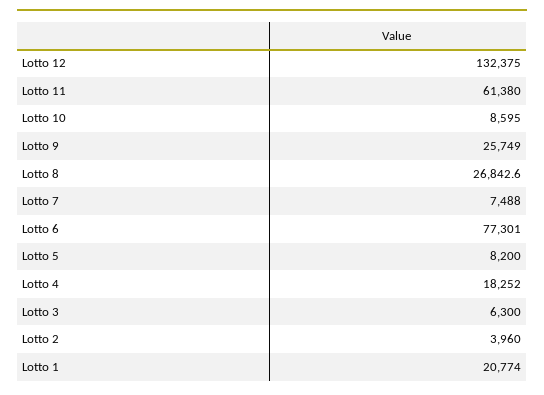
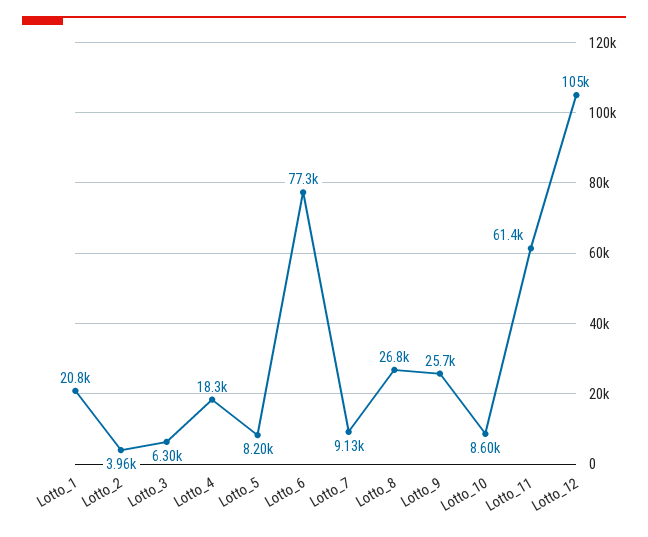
Lotto 12: 132375 -> 105000
Lotto 7: 7488 -> 9130

